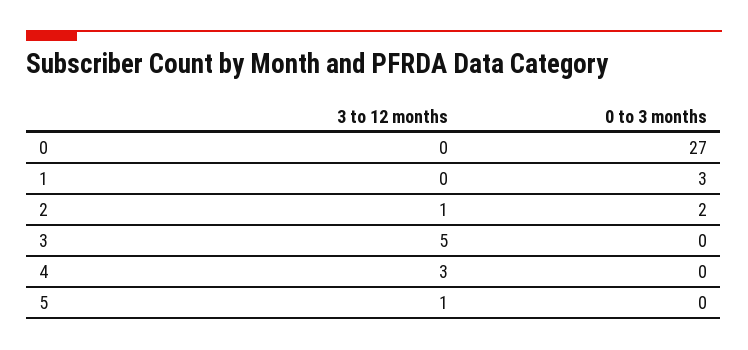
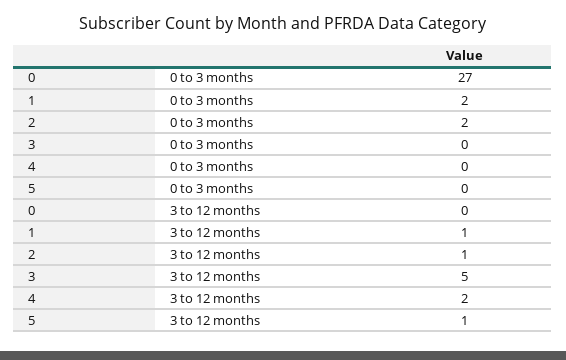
3 to 12 months, 1: 0 -> 1
0 to 3 months, 1: 3 -> 2
3 to 12 months, 4: 3 -> 2

